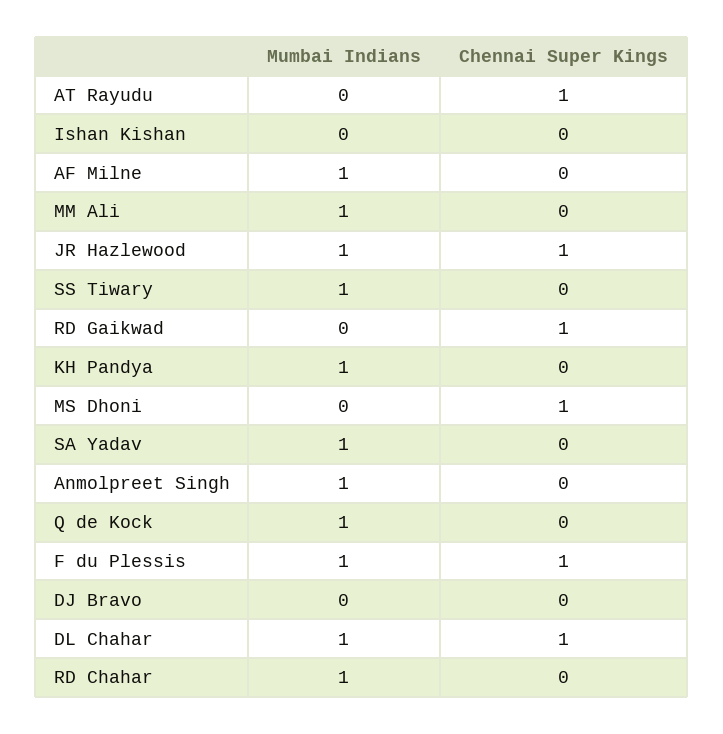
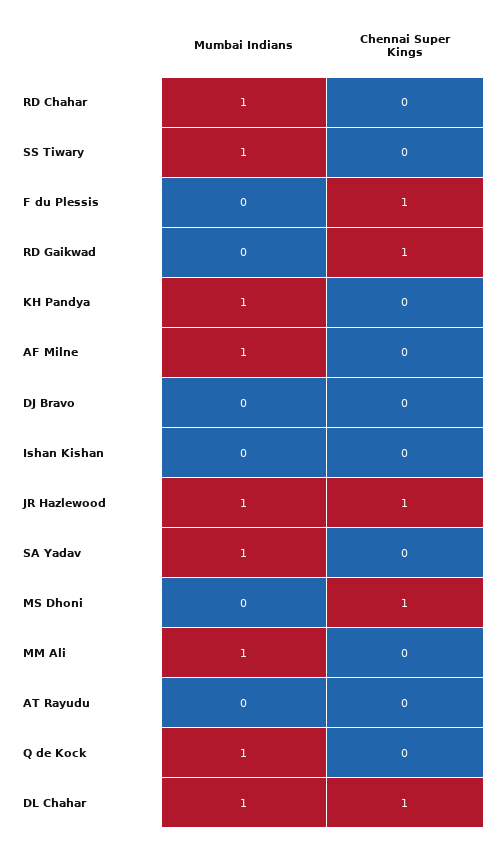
Chennai Super Kings, AT Rayudu: 1 -> 0
Mumbai Indians, Anmolpreet Singh: 1 -> none
Chennai Super Kings, Anmolpreet Singh: 0 -> none
Mumbai Indians, F du Plessis: 1 -> 0

